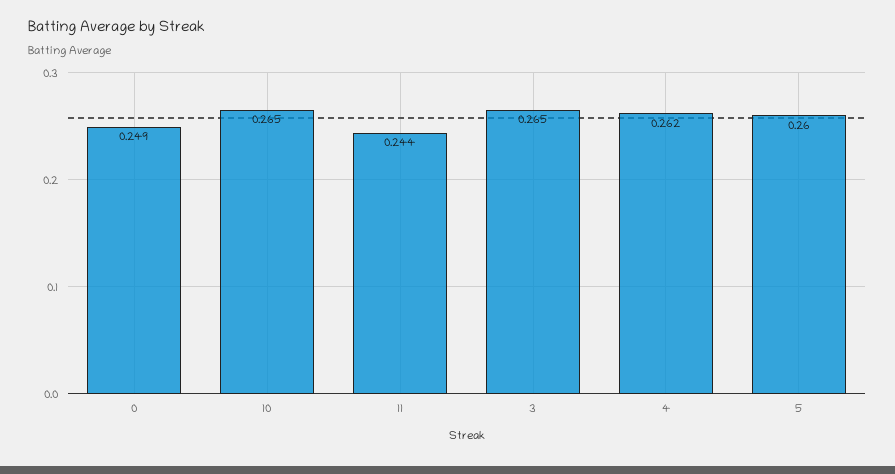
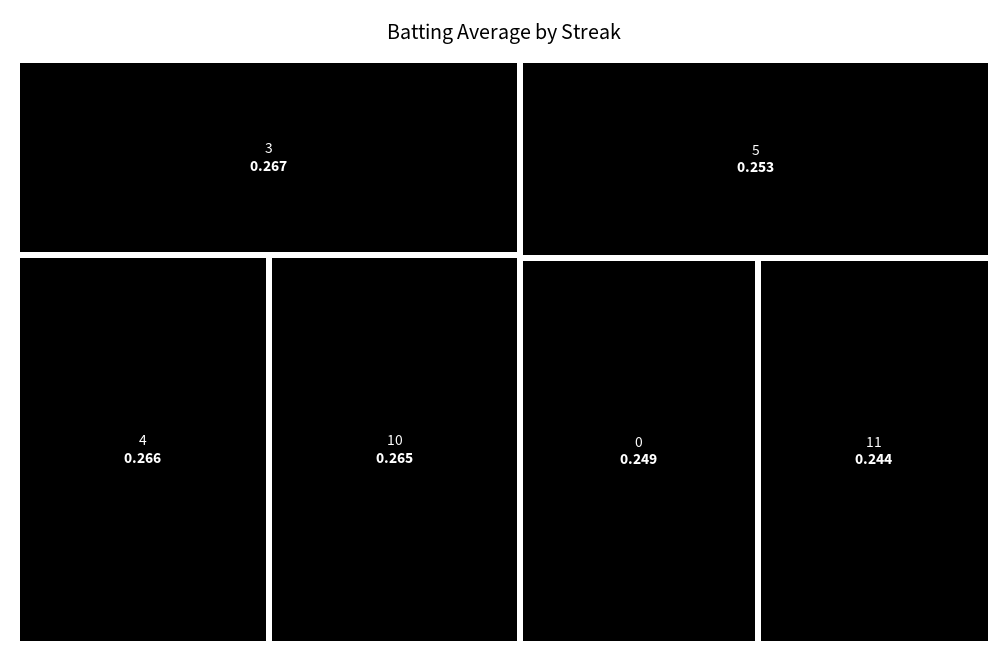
3: 0.265 -> 0.267
4: 0.262 -> 0.266
5: 0.26 -> 0.253

